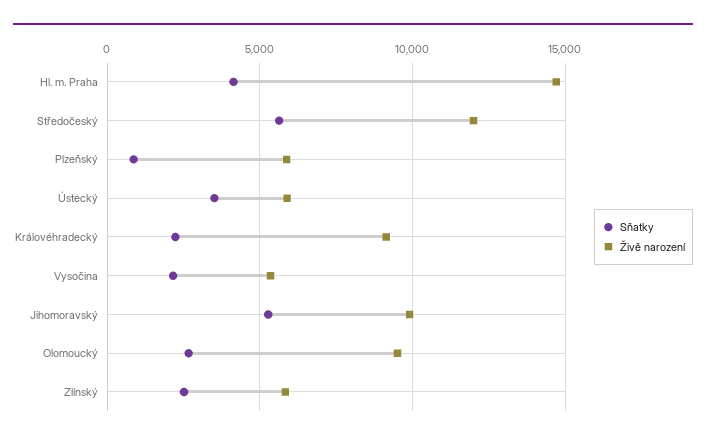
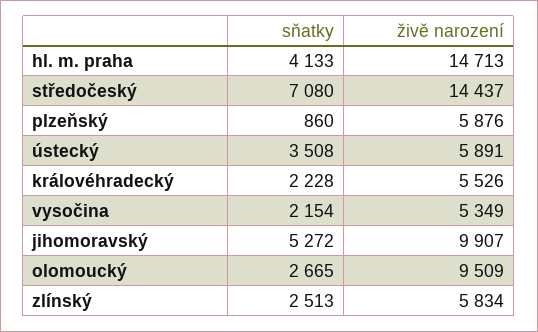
Sňatky, Středočeský: 5500 -> 7080
Živě narození, Středočeský: 12000 -> 14437
Živě narození, Královéhradecký: 9000 -> 5526

